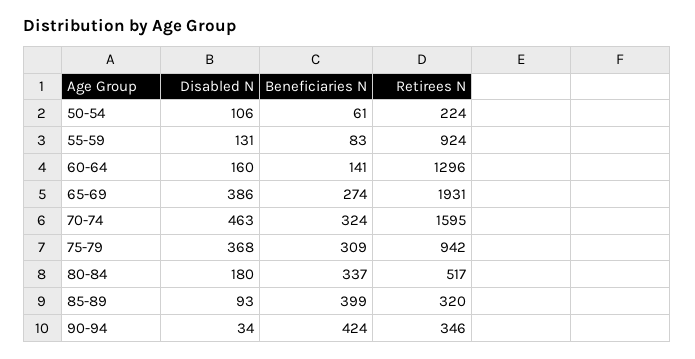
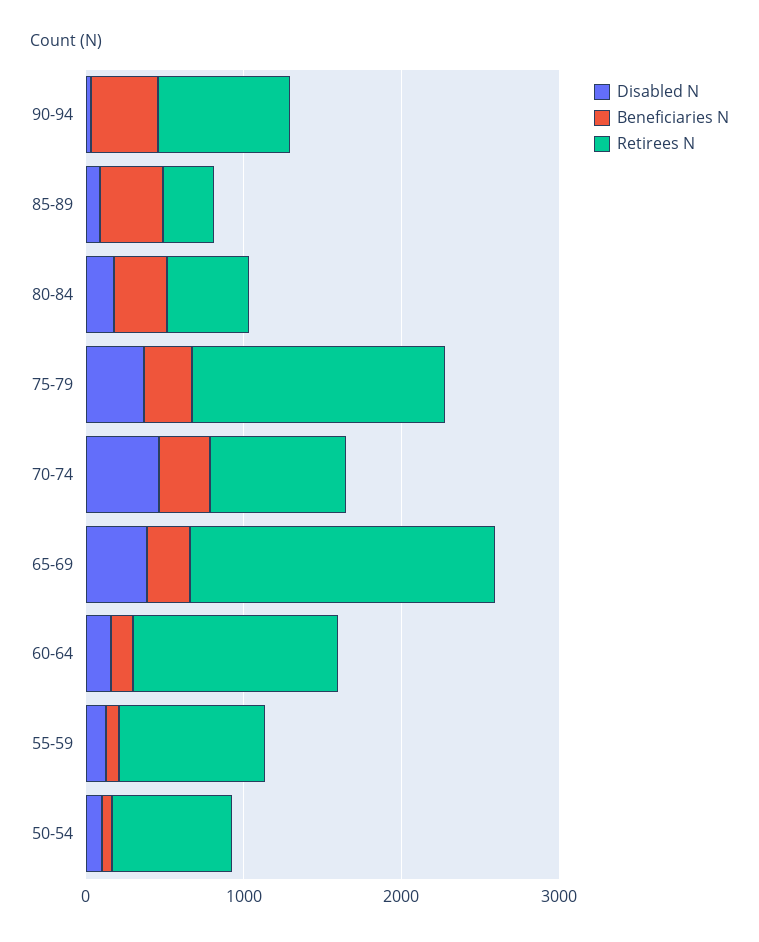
Retirees N, 50-54: 224 -> 800
Retirees N, 70-74: 1595 -> 800
Retirees N, 75-79: 942 -> 1600
Retirees N, 90-94: 346 -> 800

